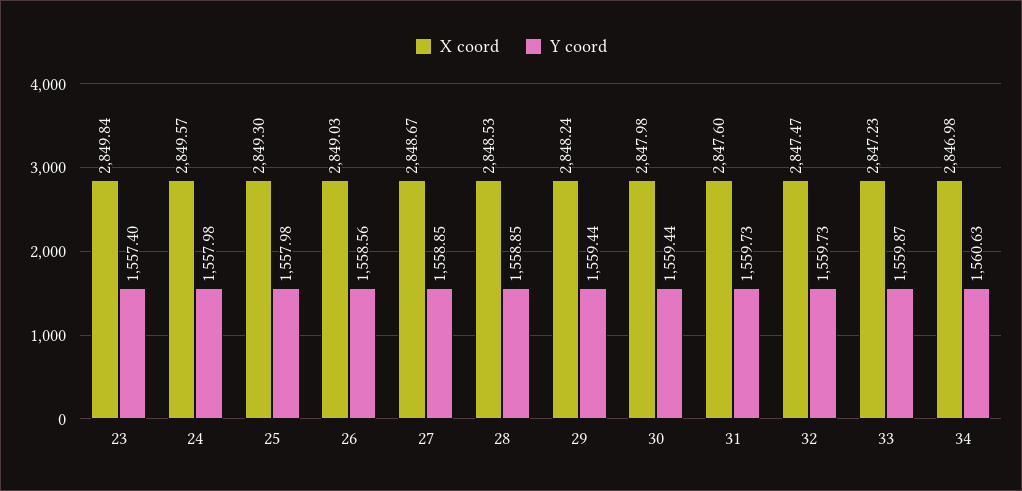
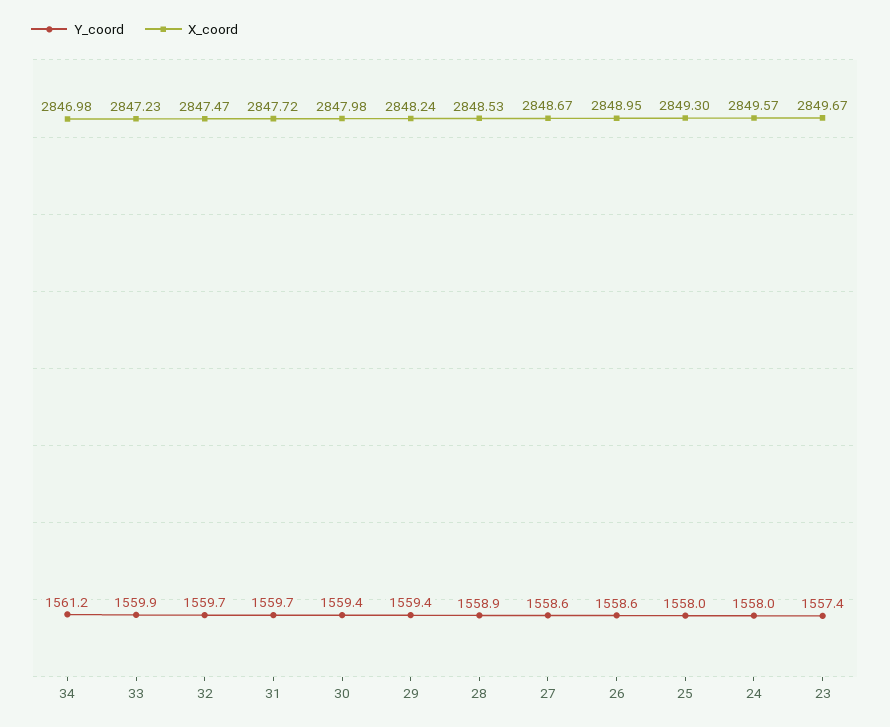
X coord, 23: 2849.84 -> 2849.67
X coord, 26: 2849.03 -> 2848.95
Y coord, 27: 1558.85 -> 1558.6
X coord, 31: 2847.6 -> 2847.72
Y coord, 34: 1560.63 -> 1561.2

